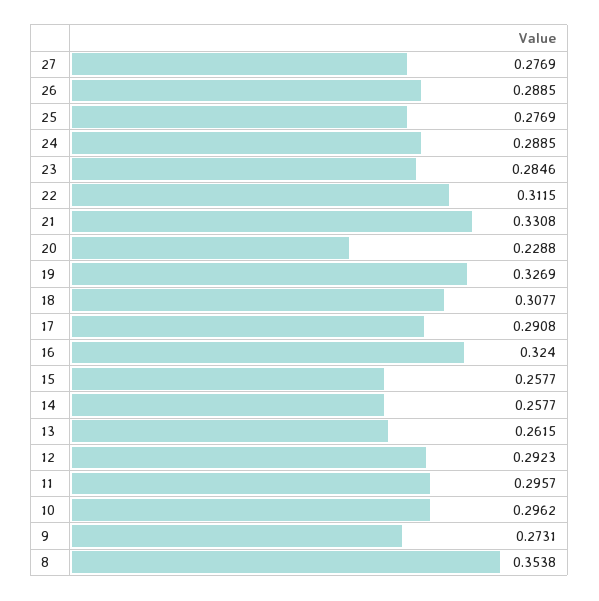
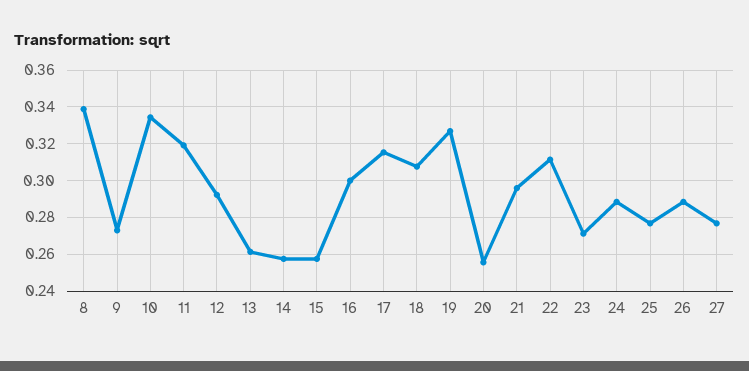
23: 0.2846 -> 0.27
21: 0.3308 -> 0.295
20: 0.2288 -> 0.255
17: 0.2908 -> 0.315
16: 0.324 -> 0.3
11: 0.2957 -> 0.32
10: 0.2962 -> 0.335
8: 0.3538 -> 0.34

